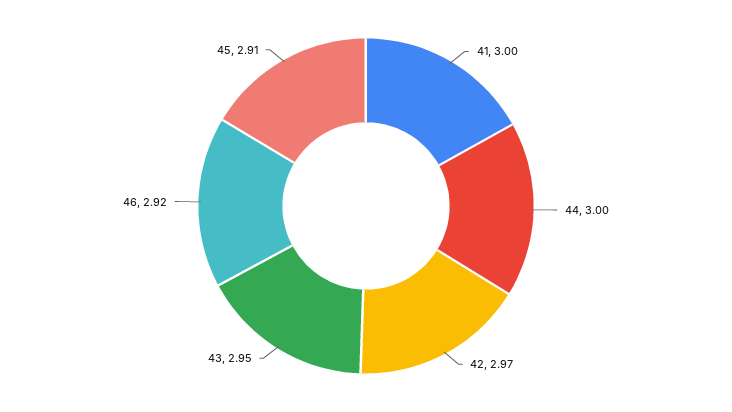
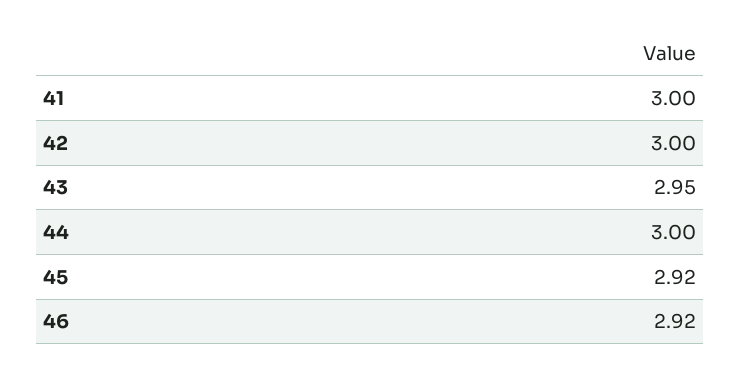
42: 2.97 -> 3
45: 2.91 -> 2.92

